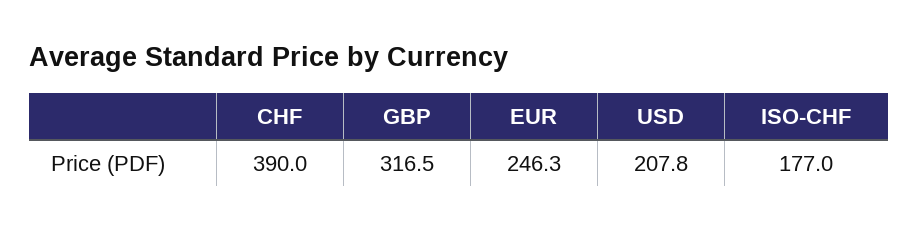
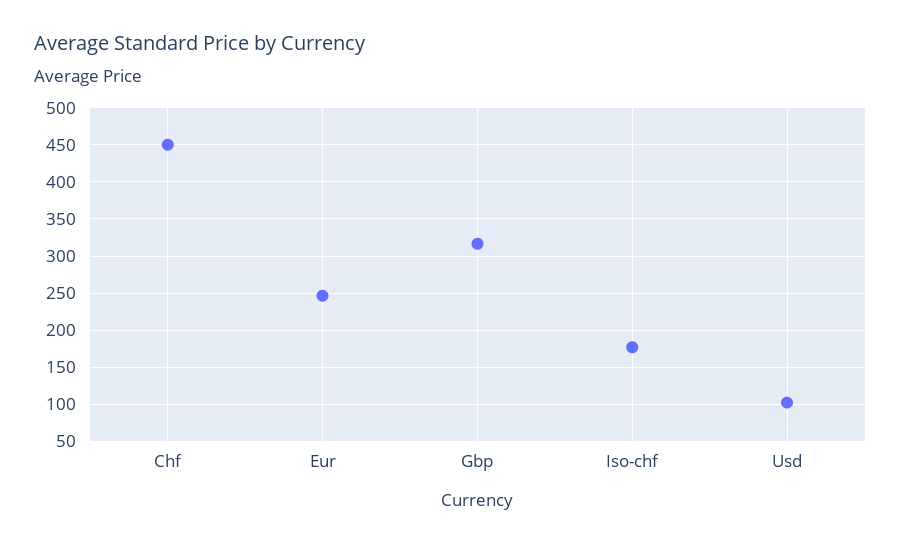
CHF: 390 -> 450
USD: 207.8 -> 100

